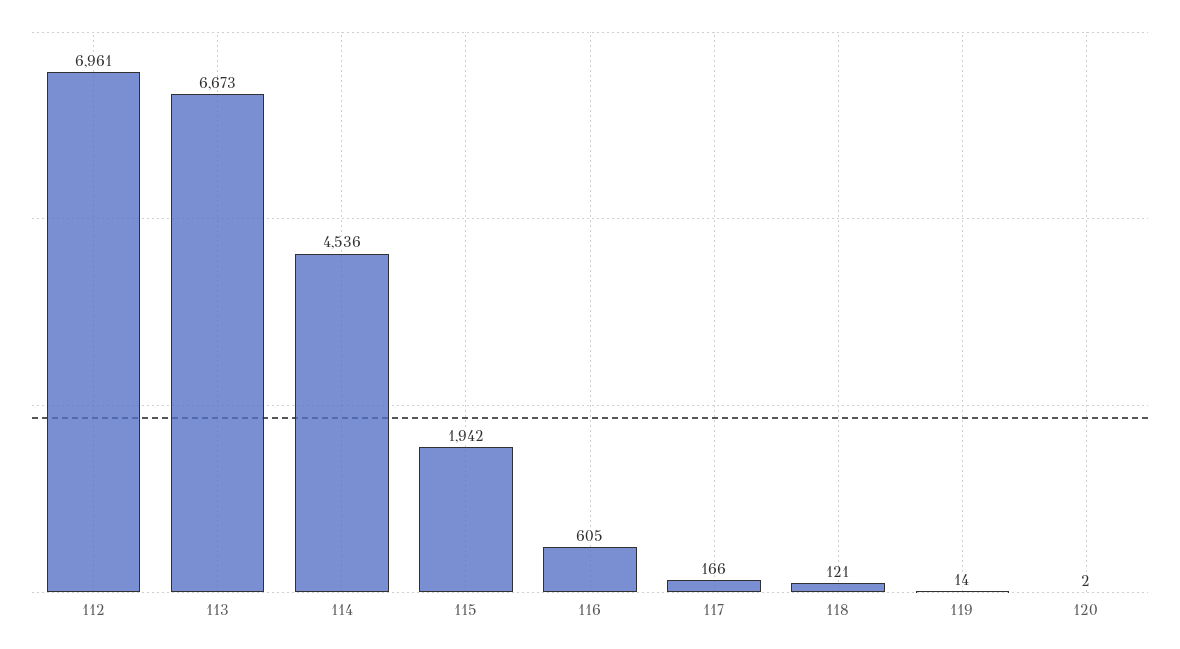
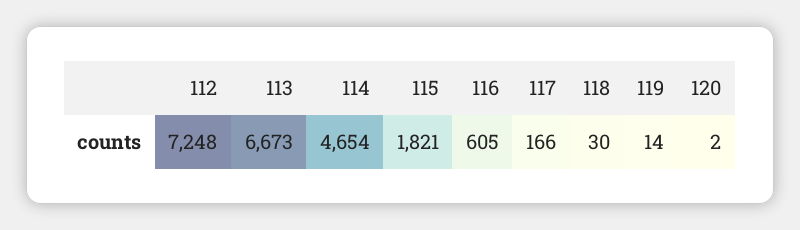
112: 6961 -> 7248
114: 4536 -> 4654
115: 1942 -> 1821
118: 121 -> 30

